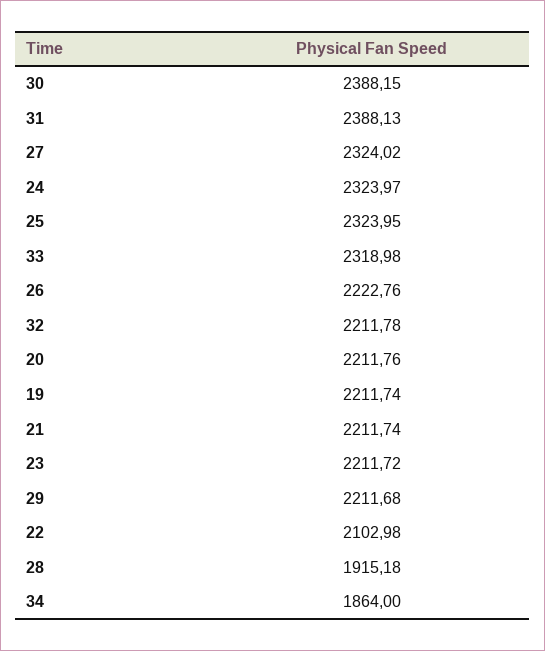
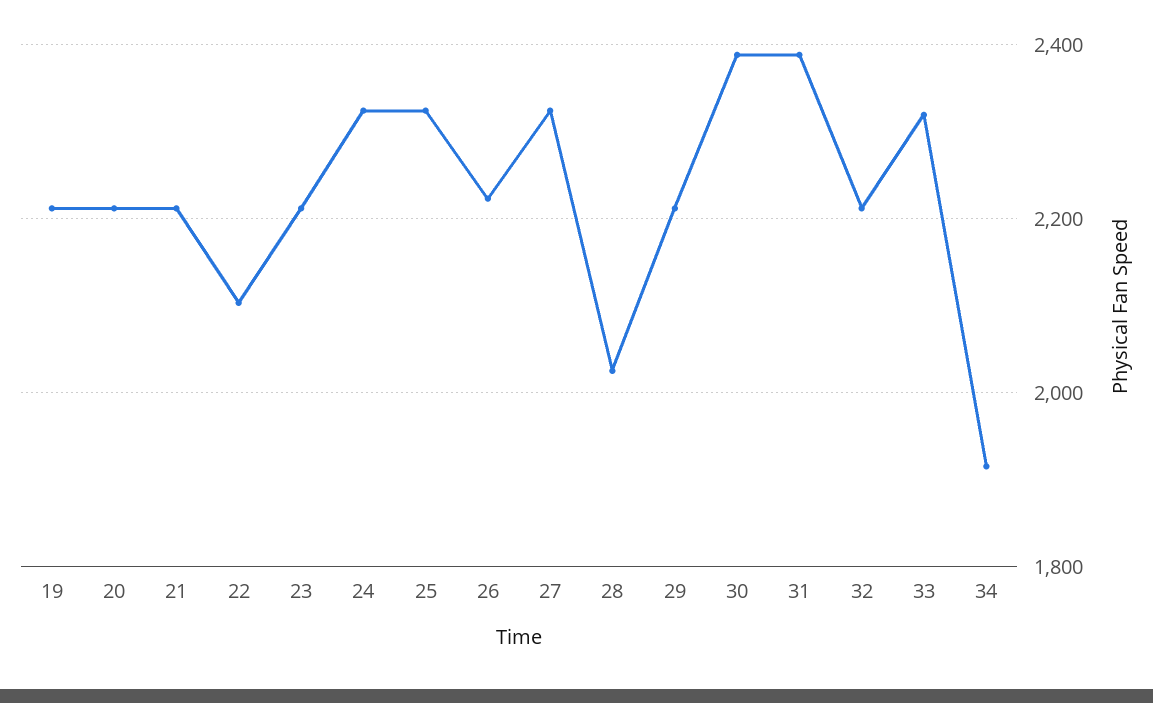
28: 1915.18 -> 2020
34: 1864 -> 1920

